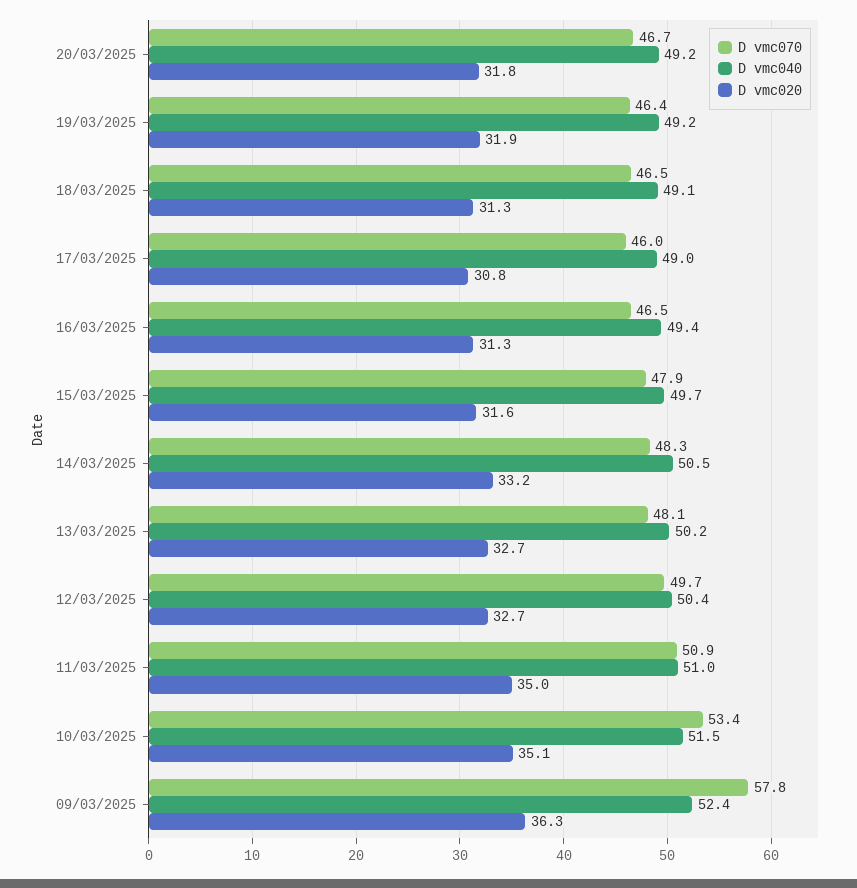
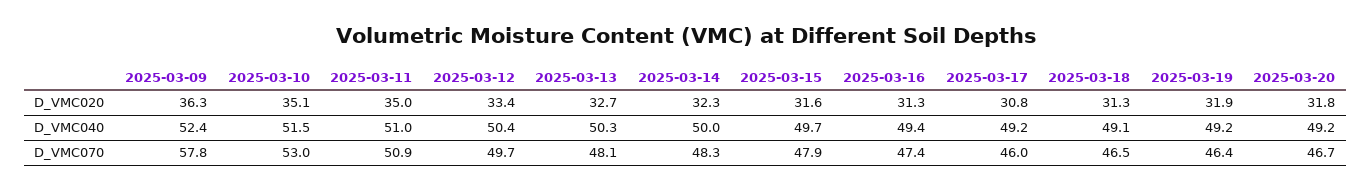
D vmc040, 17/03/2025: 49 -> 49.2
D vmc070, 16/03/2025: 46.5 -> 47.4
D vmc040, 14/03/2025: 50.5 -> 50
D vmc020, 14/03/2025: 33.2 -> 32.3
D vmc040, 13/03/2025: 50.2 -> 50.3
D vmc020, 12/03/2025: 32.7 -> 33.4
D vmc070, 10/03/2025: 53.4 -> 53

